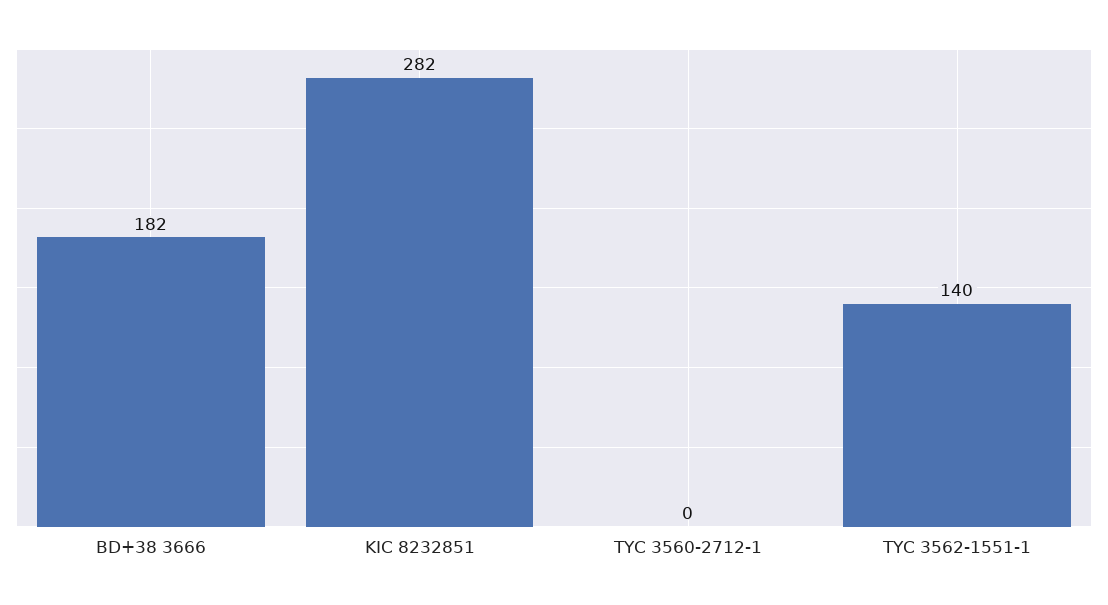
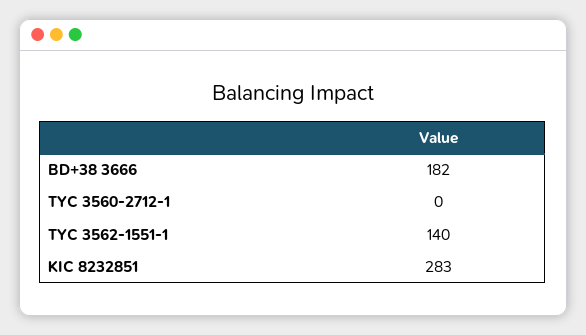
KIC 8232851: 282 -> 283

